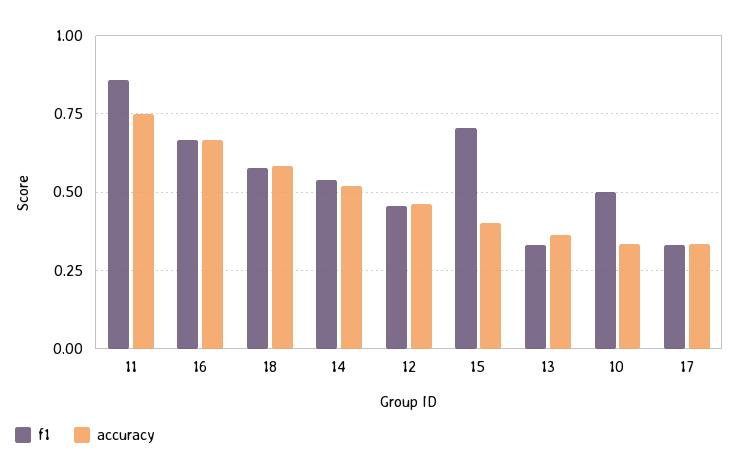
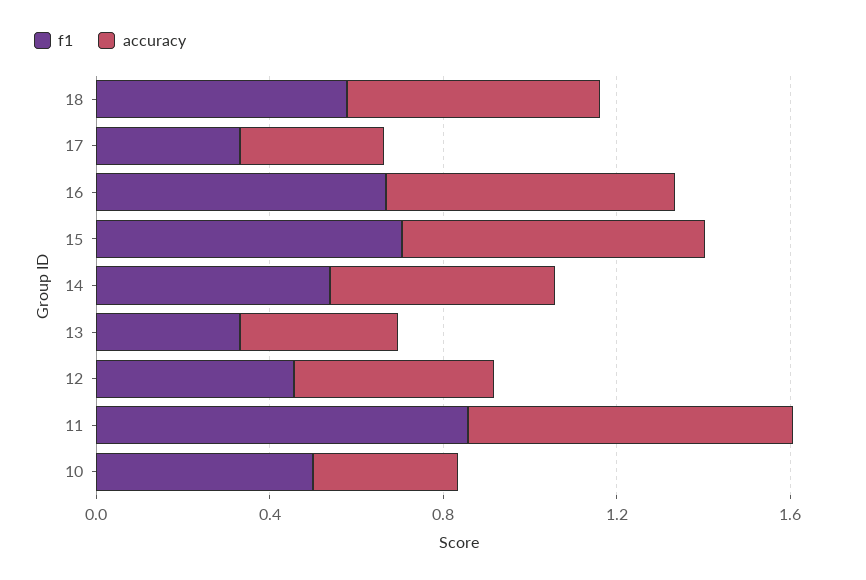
accuracy, 15: 0.4 -> 0.7

